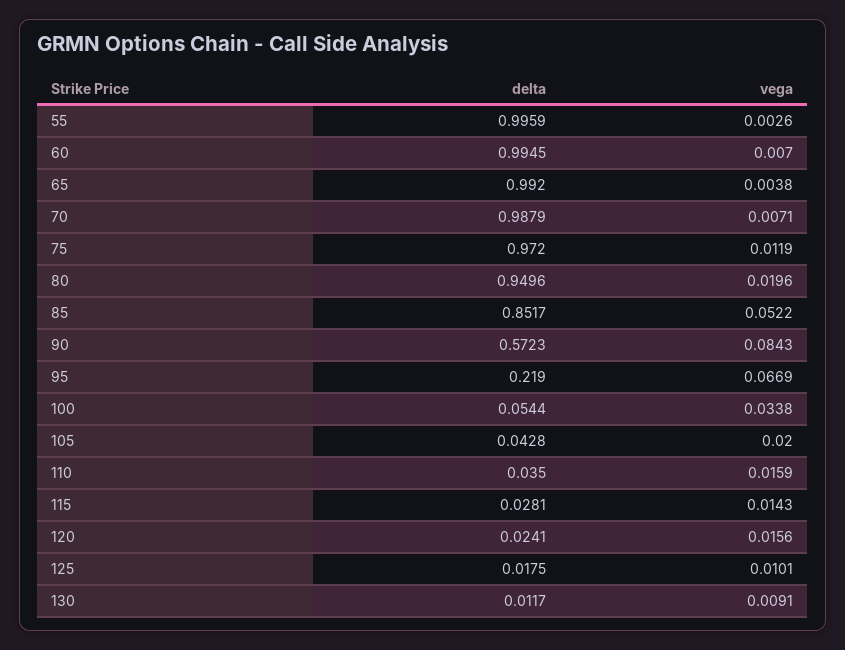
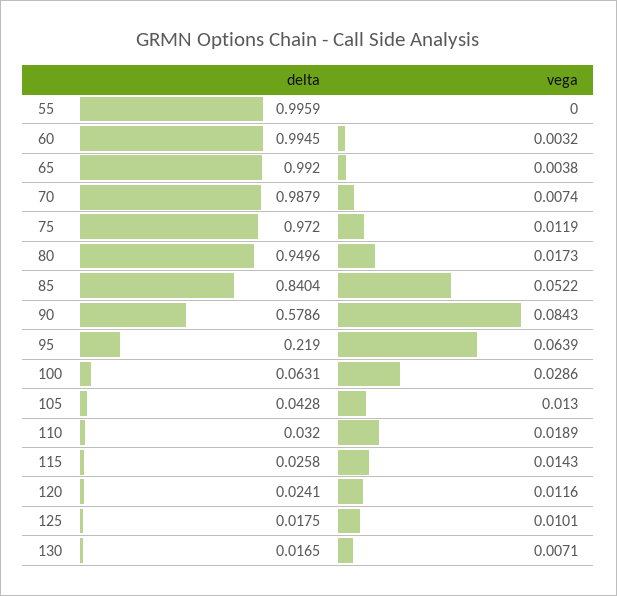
vega, 55: 0.0026 -> 0
vega, 60: 0.007 -> 0.0032
vega, 70: 0.0071 -> 0.0074
vega, 80: 0.0196 -> 0.0173
delta, 85: 0.8517 -> 0.8404
delta, 90: 0.5723 -> 0.5786
vega, 95: 0.0669 -> 0.0639
delta, 100: 0.0544 -> 0.0631
vega, 100: 0.0338 -> 0.0286
vega, 105: 0.02 -> 0.013
delta, 110: 0.035 -> 0.032
vega, 110: 0.0159 -> 0.0189
delta, 115: 0.0281 -> 0.0258
vega, 120: 0.0156 -> 0.0116
delta, 130: 0.0117 -> 0.0165
vega, 130: 0.0091 -> 0.0071

